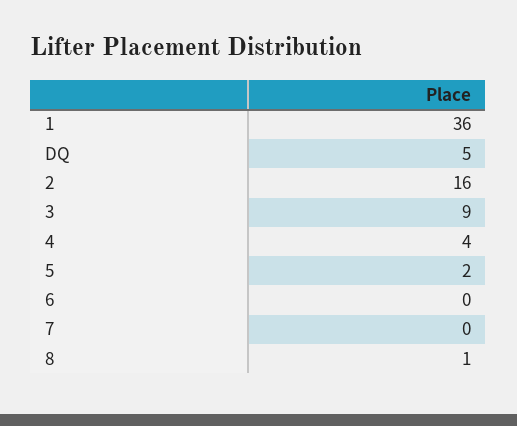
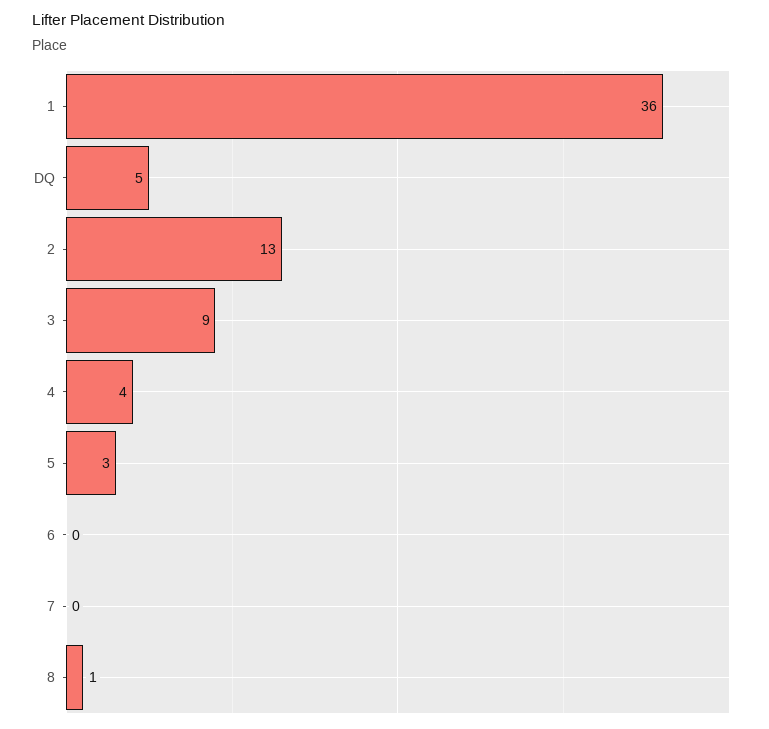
2: 16 -> 13
5: 2 -> 3

